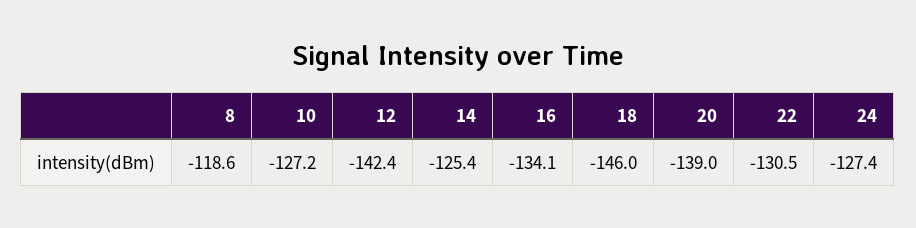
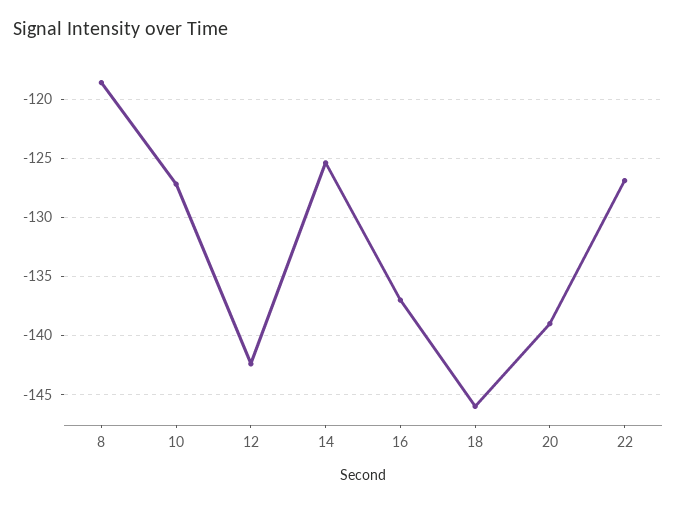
16: -134.1 -> -137
22: -130.5 -> -127
24: -127.4 -> none

